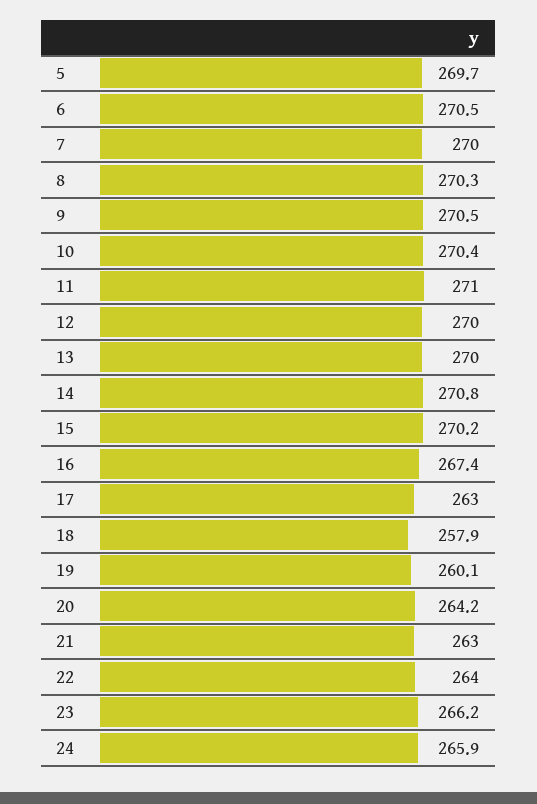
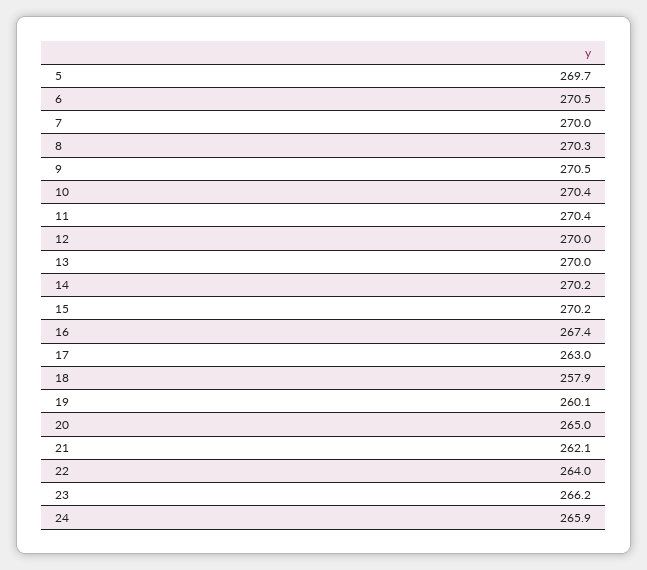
11: 271 -> 270.4
14: 270.8 -> 270.2
20: 264.2 -> 265
21: 263 -> 262.1

